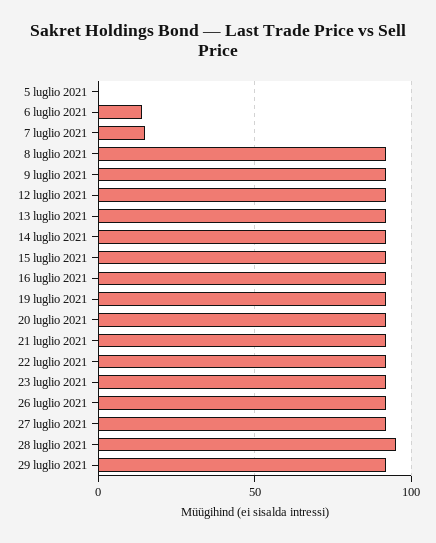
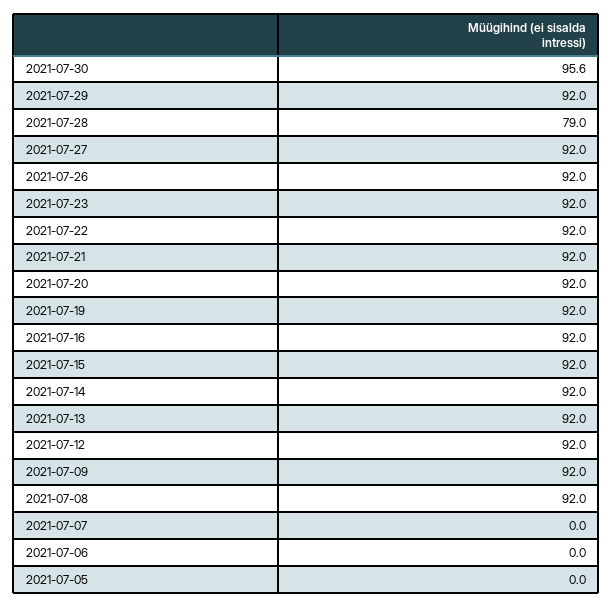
6 luglio 2021: 15 -> 0
7 luglio 2021: 15 -> 0
28 luglio 2021: 95 -> 79
2021-07-30: none -> 95.6

